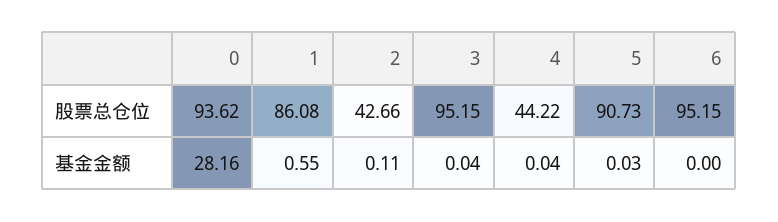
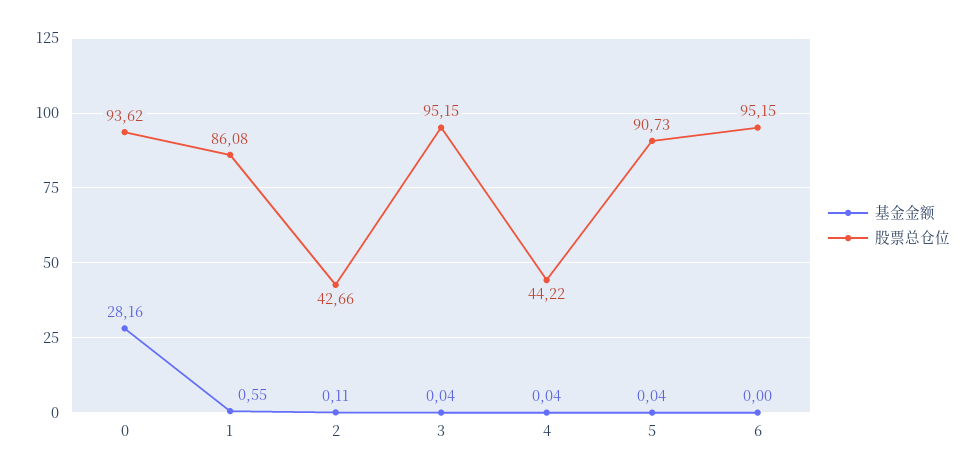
基金金额, 5: 0.03 -> 0.04

